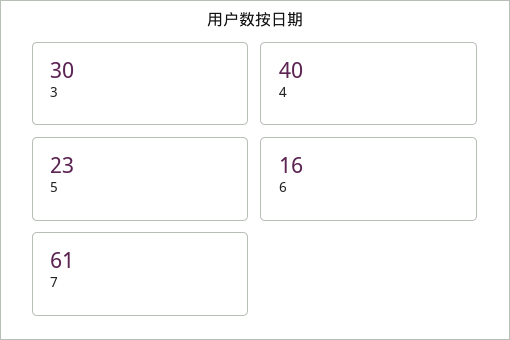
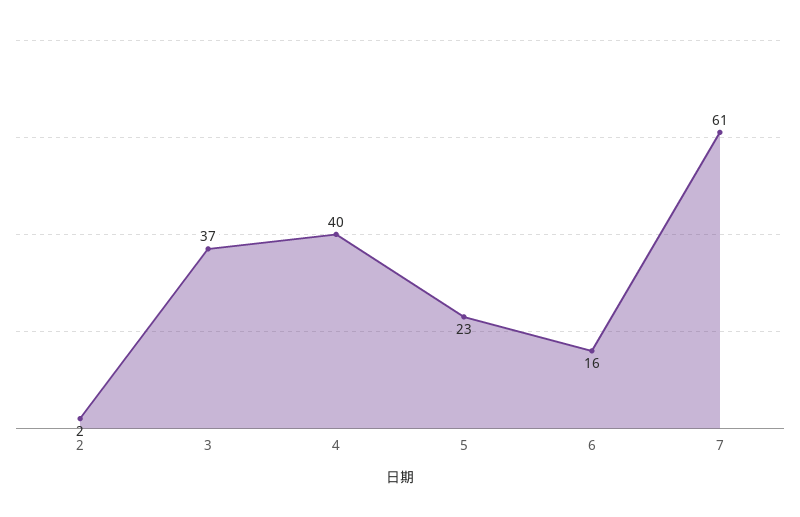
3: 30 -> 37
2: none -> 2

